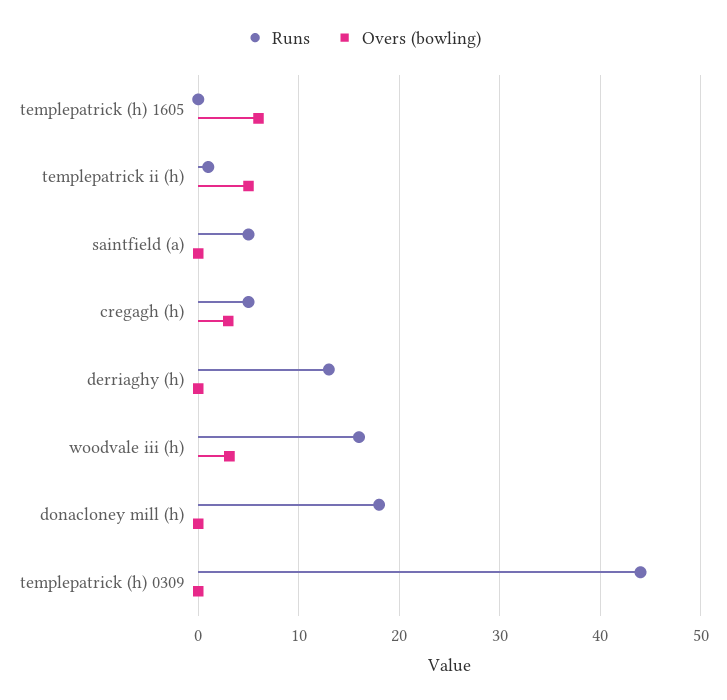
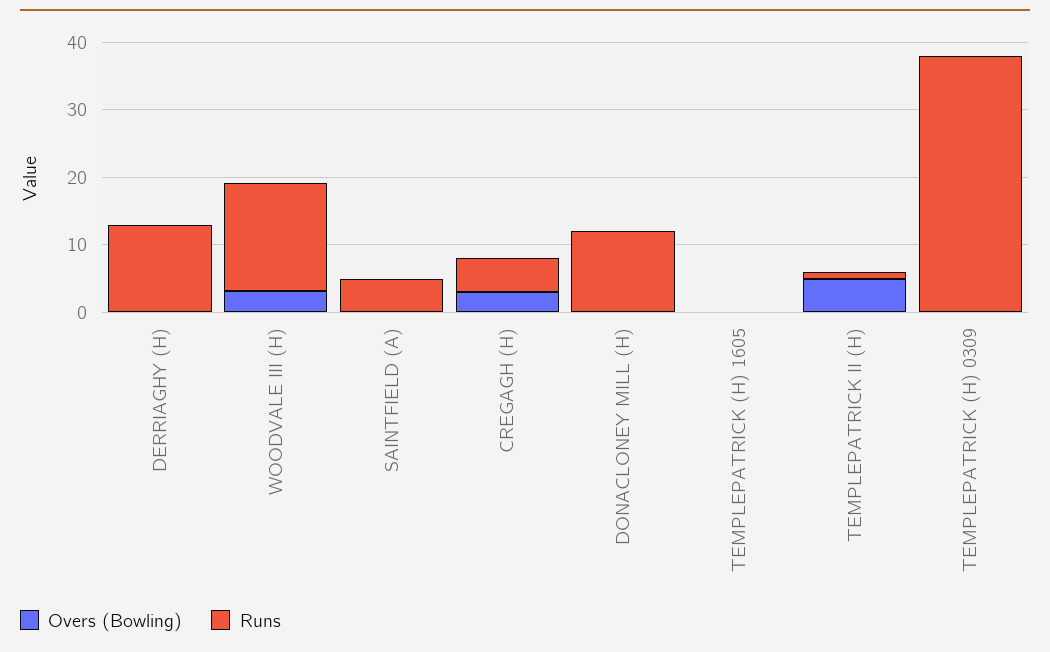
Overs (bowling), templepatrick (h) 1605: 6 -> 0
Runs, donacloney mill (h): 18 -> 12
Runs, templepatrick (h) 0309: 44 -> 38

